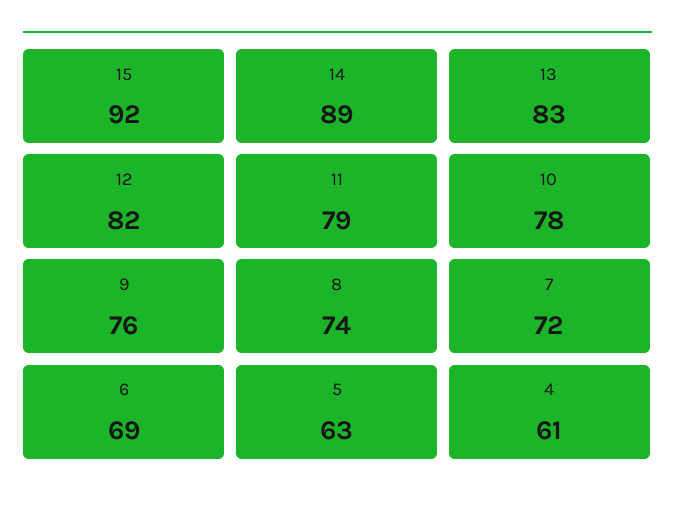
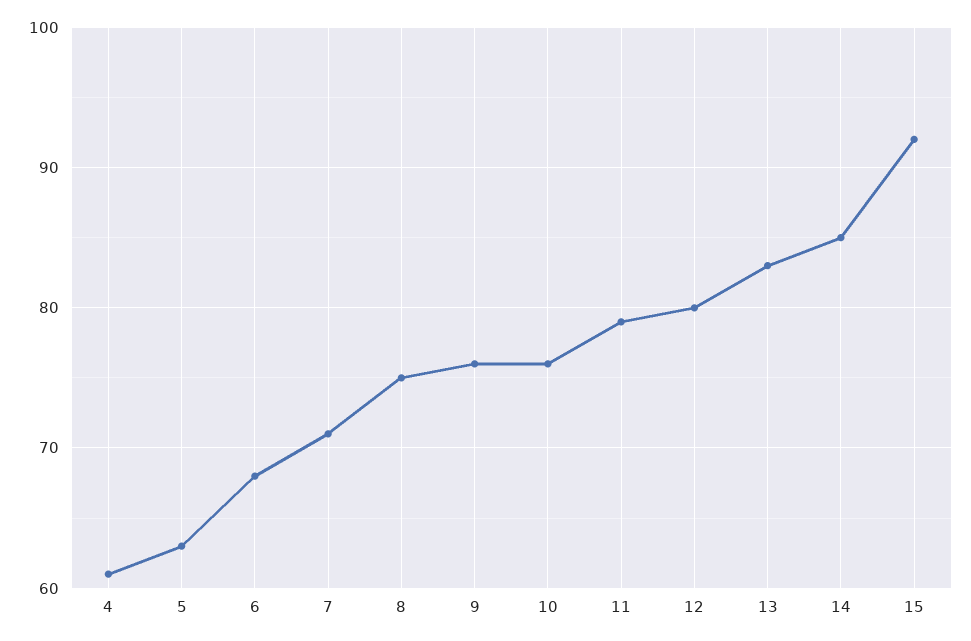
14: 89 -> 85
12: 82 -> 80
10: 78 -> 76
8: 74 -> 75
7: 72 -> 71
6: 69 -> 68

